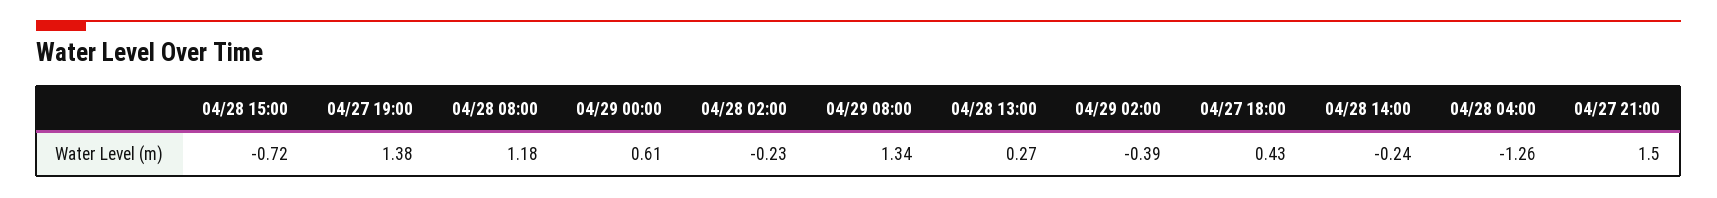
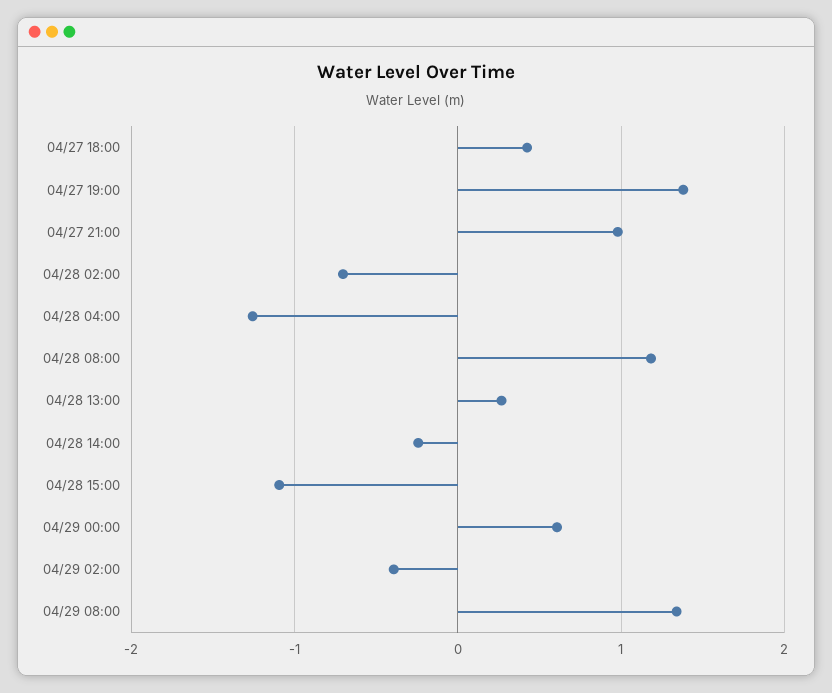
04/28 15:00: -0.72 -> -1.1
04/28 02:00: -0.23 -> -0.7
04/27 21:00: 1.5 -> 1

